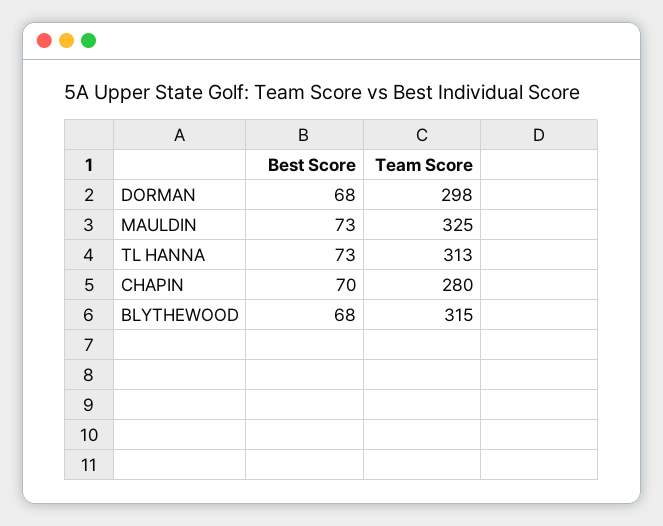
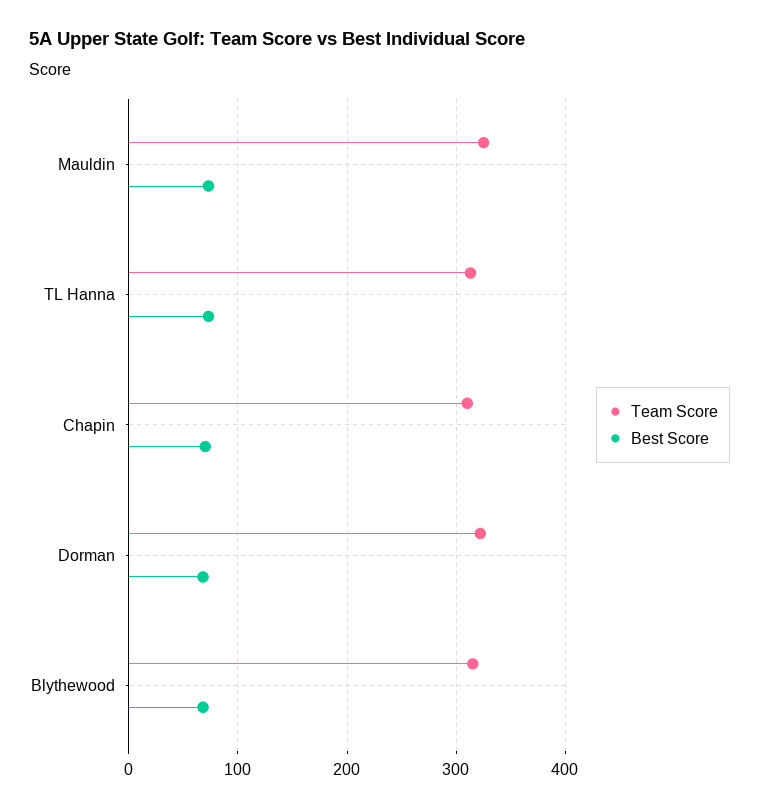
Team Score, DORMAN: 298 -> 320
Team Score, CHAPIN: 280 -> 310

